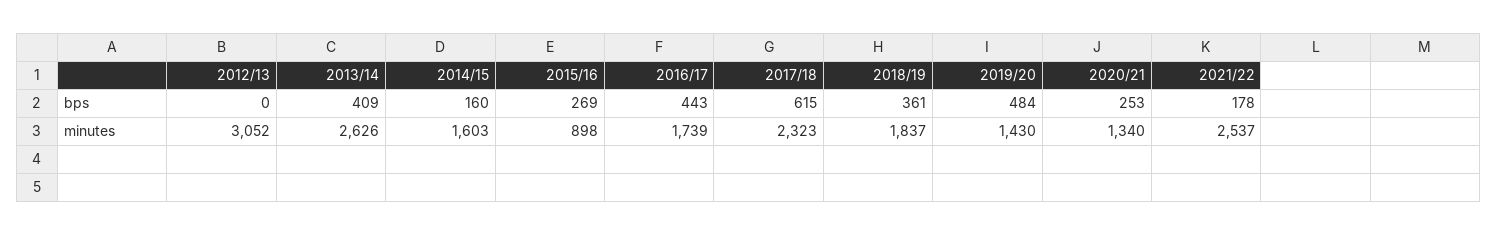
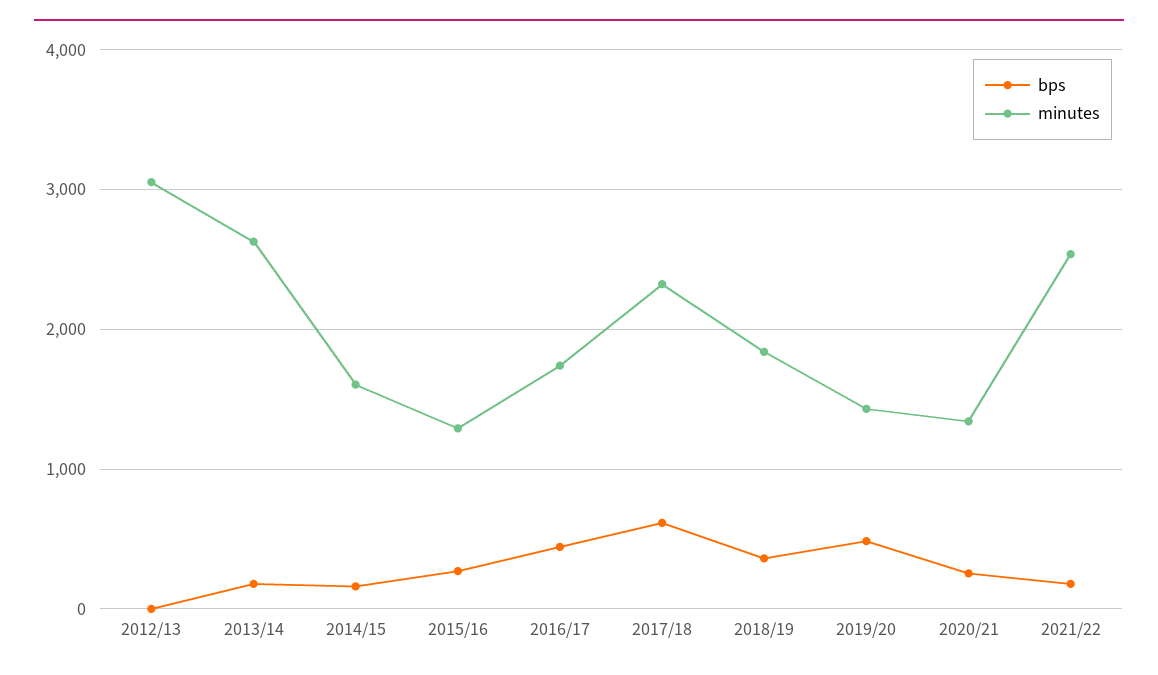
bps, 2013/14: 409 -> 200
minutes, 2015/16: 898 -> 1300

